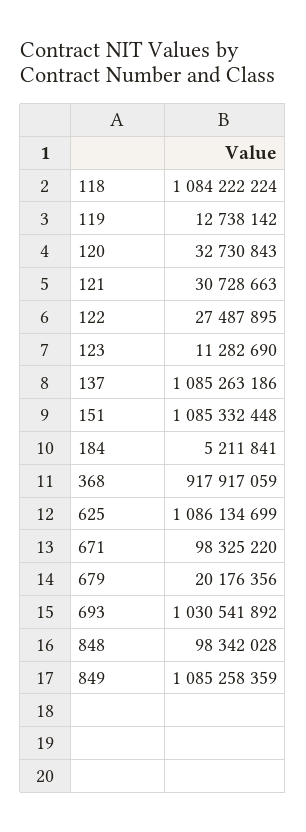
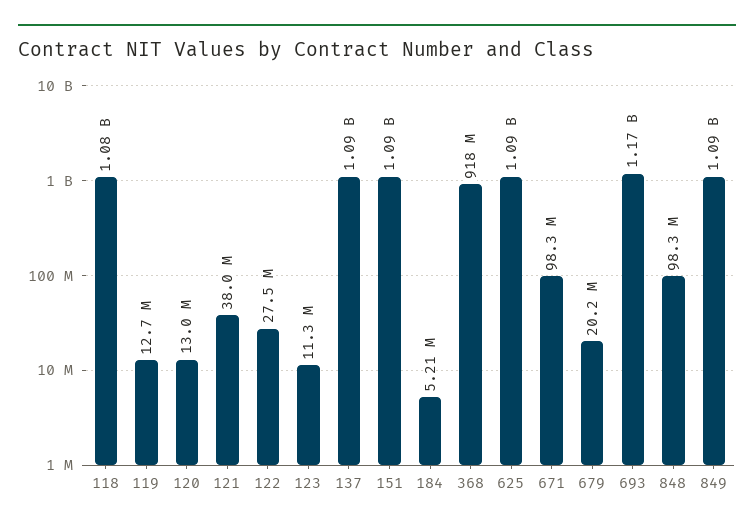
120: 32730843 -> 13000000
121: 30728663 -> 38000000
693: 1030541892 -> 1170000000

